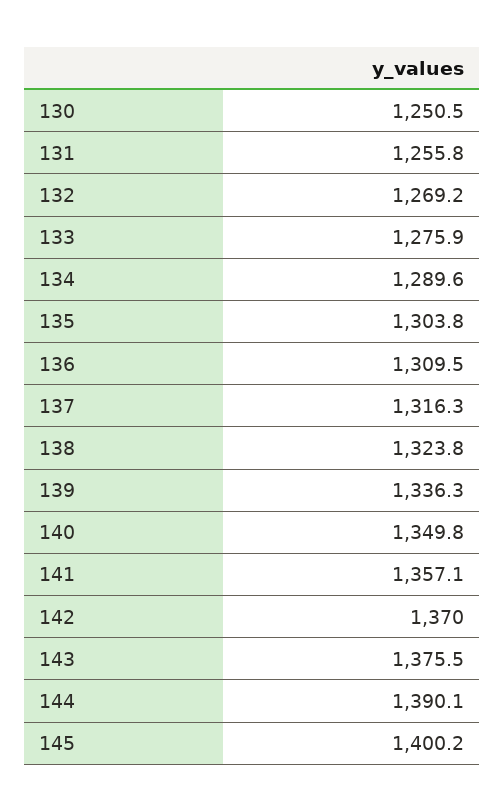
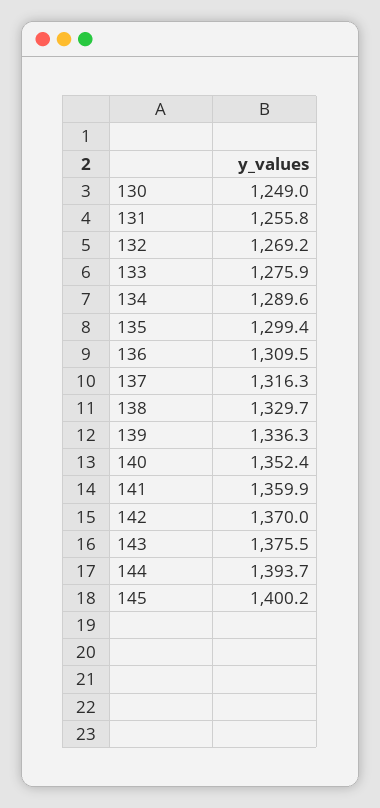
130: 1250.5 -> 1249
135: 1303.8 -> 1299.4
138: 1323.8 -> 1329.7
140: 1349.8 -> 1352.4
141: 1357.1 -> 1359.9
144: 1390.1 -> 1393.7

